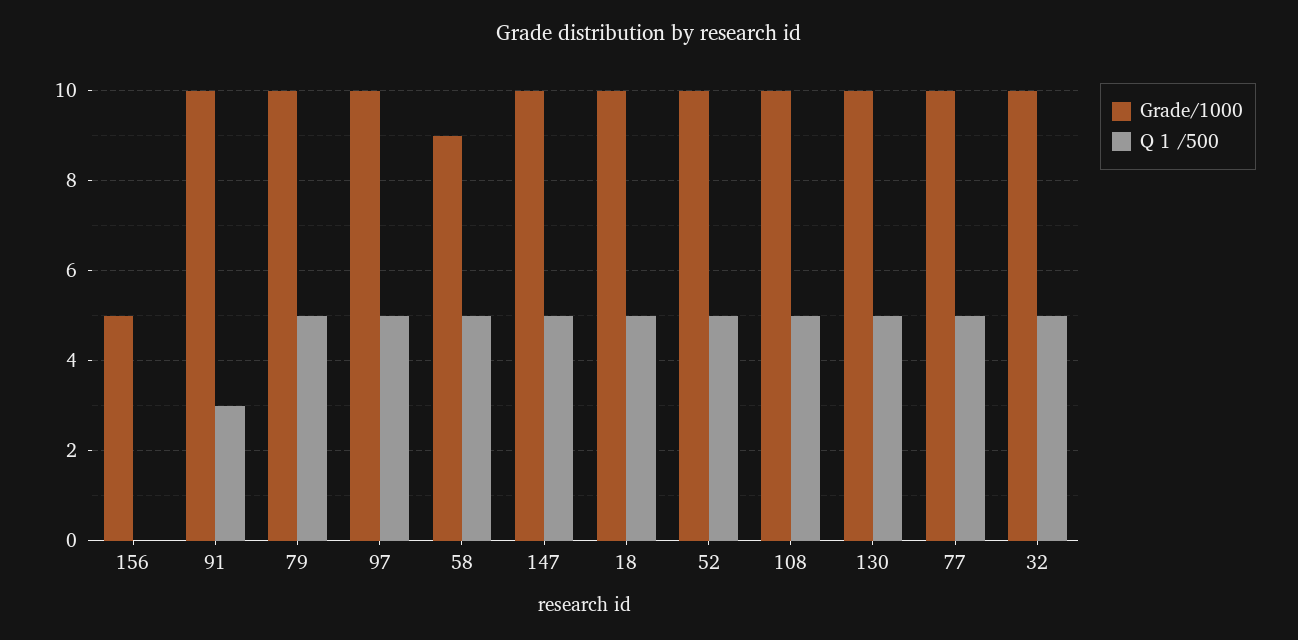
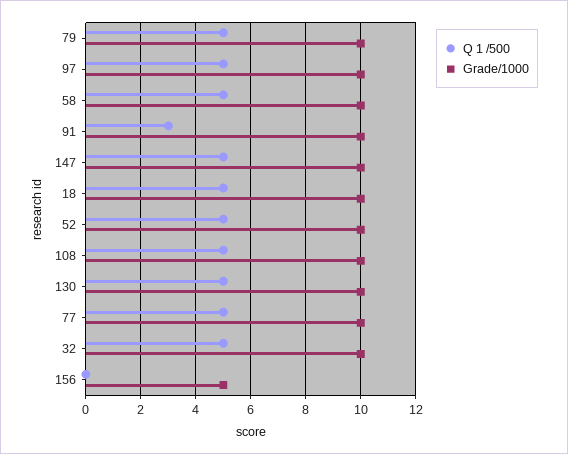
Grade/1000, 58: 9 -> 10

